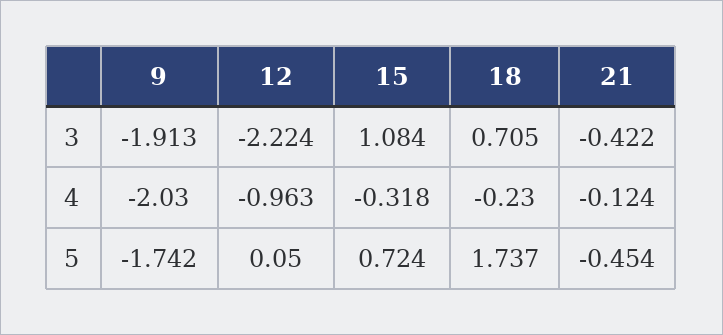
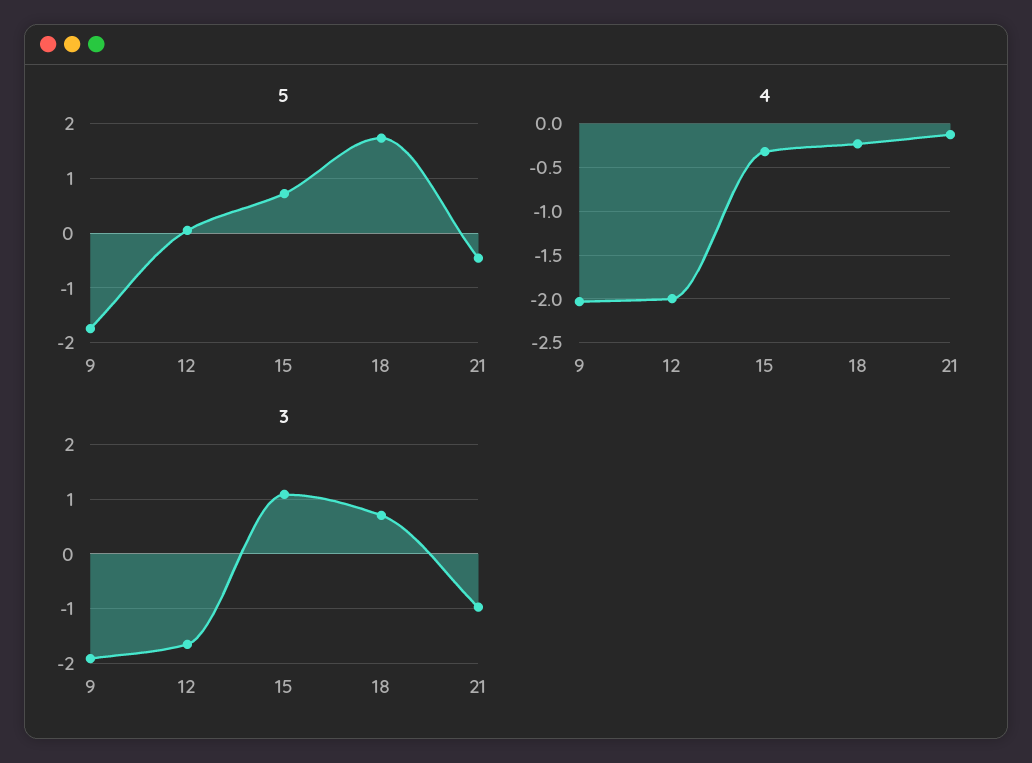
3, 12: -2.224 -> -1.6
3, 21: -0.422 -> -1
4, 12: -0.963 -> -2

